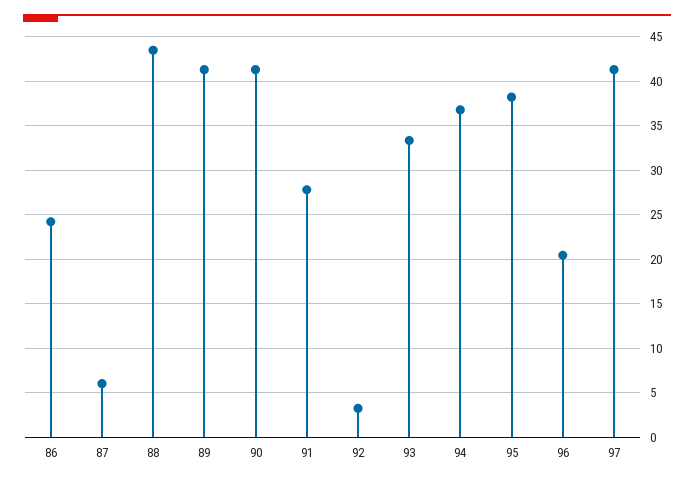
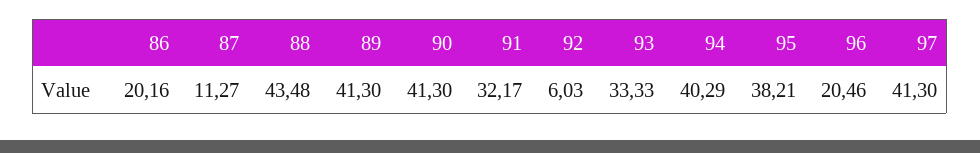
86: 24 -> 20.16
87: 6 -> 11.27
91: 28 -> 32.17
92: 3 -> 6.03
94: 37 -> 40.29

